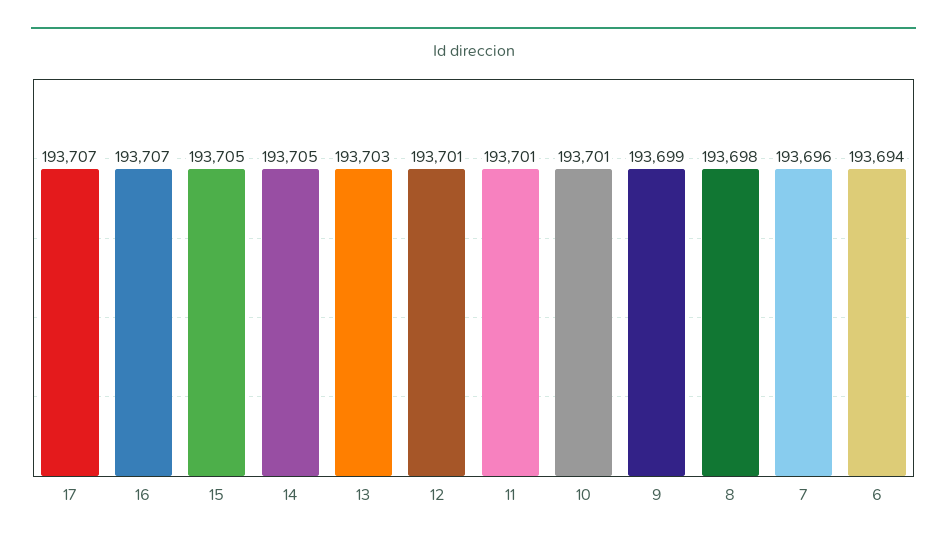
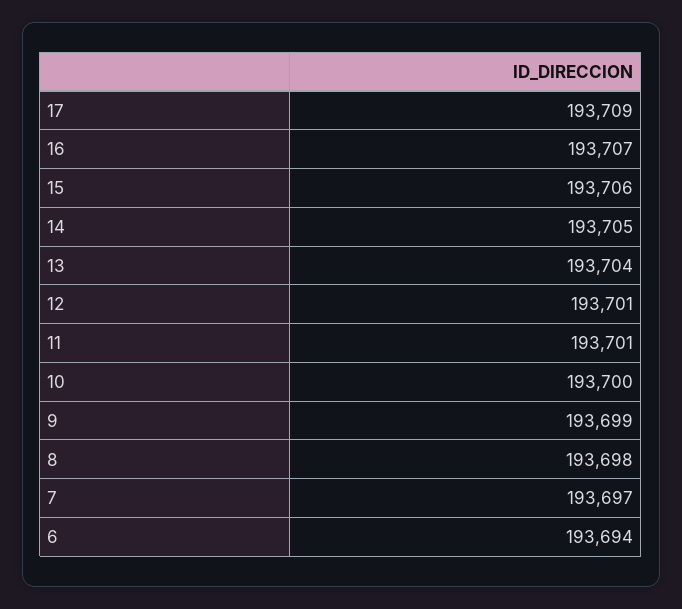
17: 193707 -> 193709
15: 193705 -> 193706
13: 193703 -> 193704
10: 193701 -> 193700
7: 193696 -> 193697

